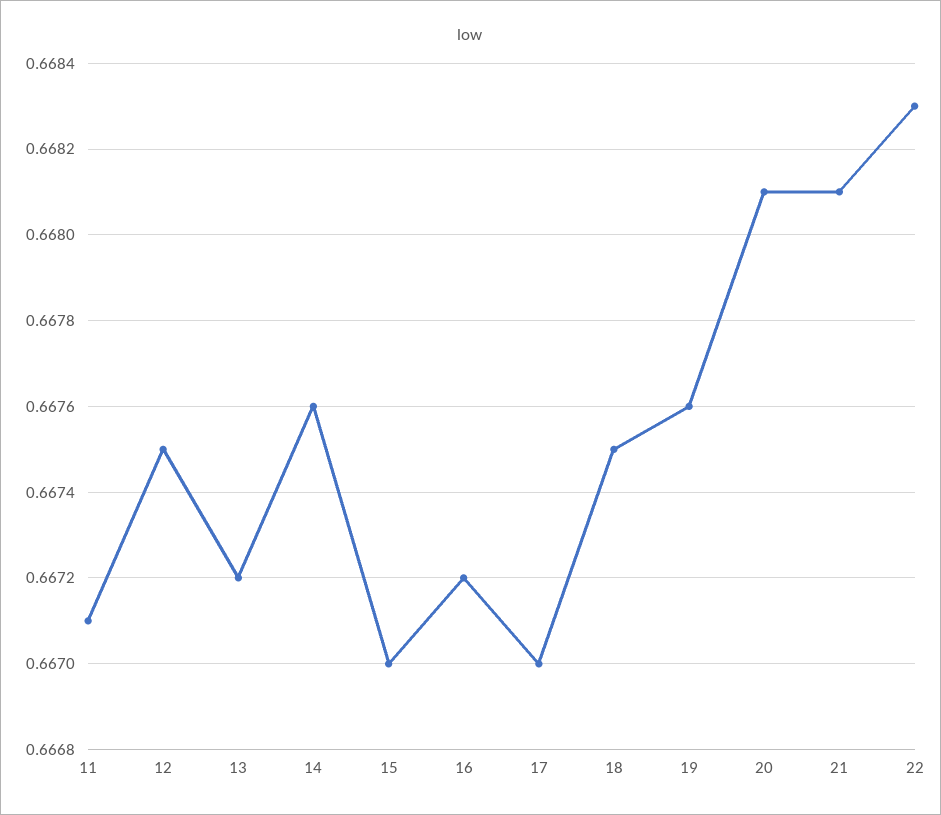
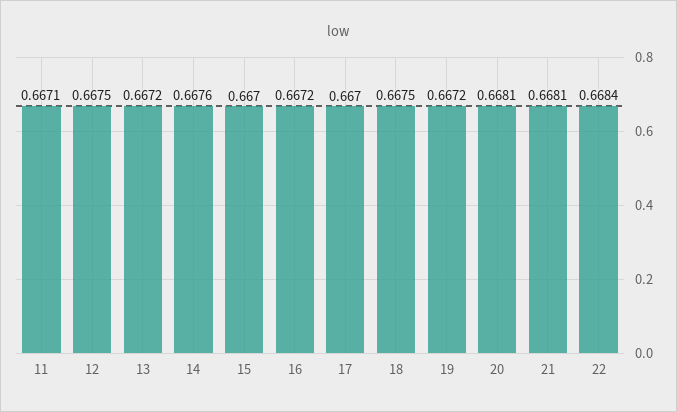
19: 0.6676 -> 0.6672
22: 0.6683 -> 0.6684

